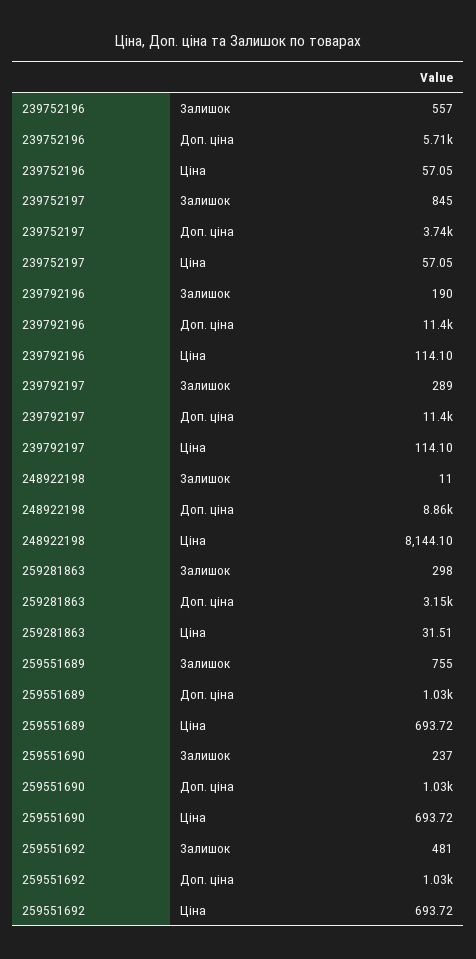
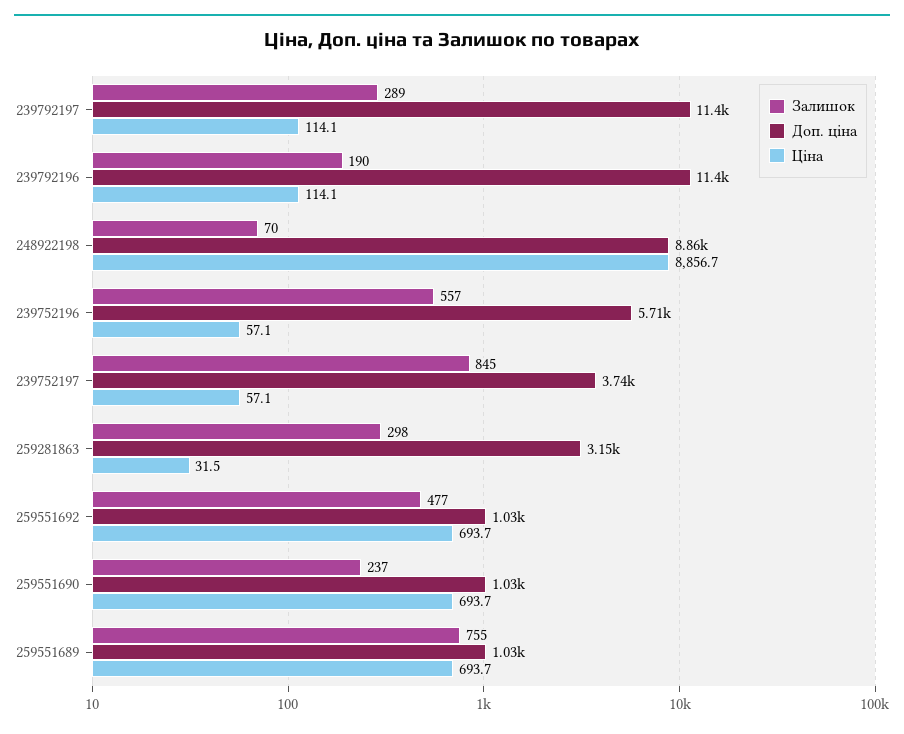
Залишок, 248922198: 11 -> 70
Ціна, 248922198: 8144.1 -> 8856.7
Залишок, 259551692: 481 -> 477

